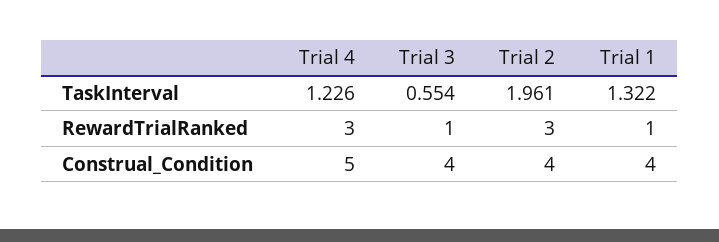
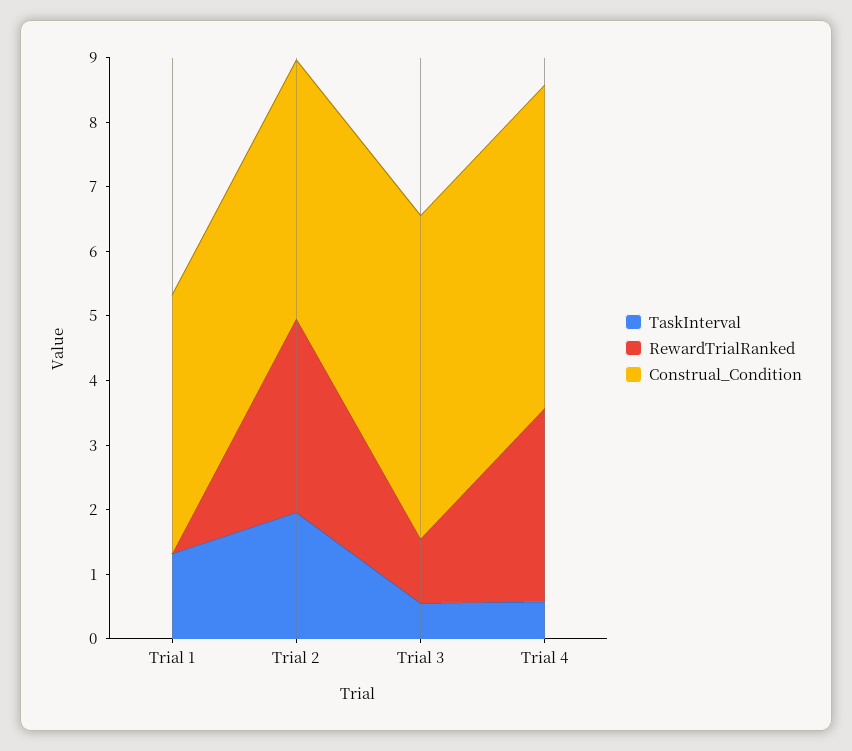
TaskInterval, Trial 4: 1.226 -> 0.6
RewardTrialRanked, Trial 1: 1 -> 0
Construal_Condition, Trial 3: 4 -> 5

